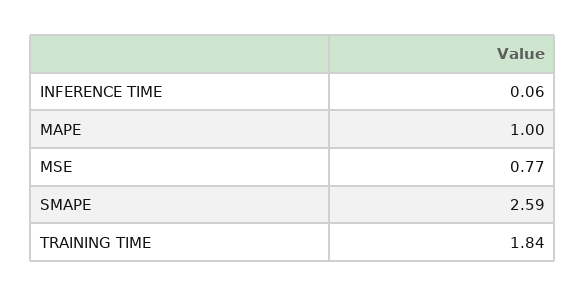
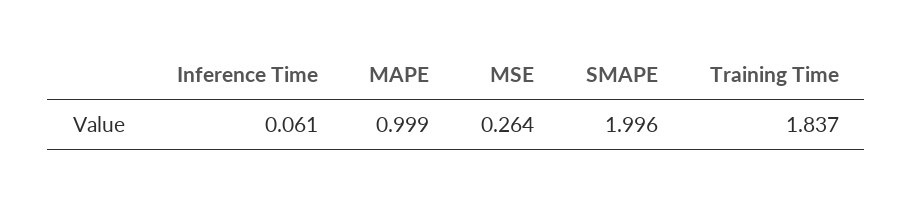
MSE: 0.77 -> 0.264
SMAPE: 2.59 -> 1.996

